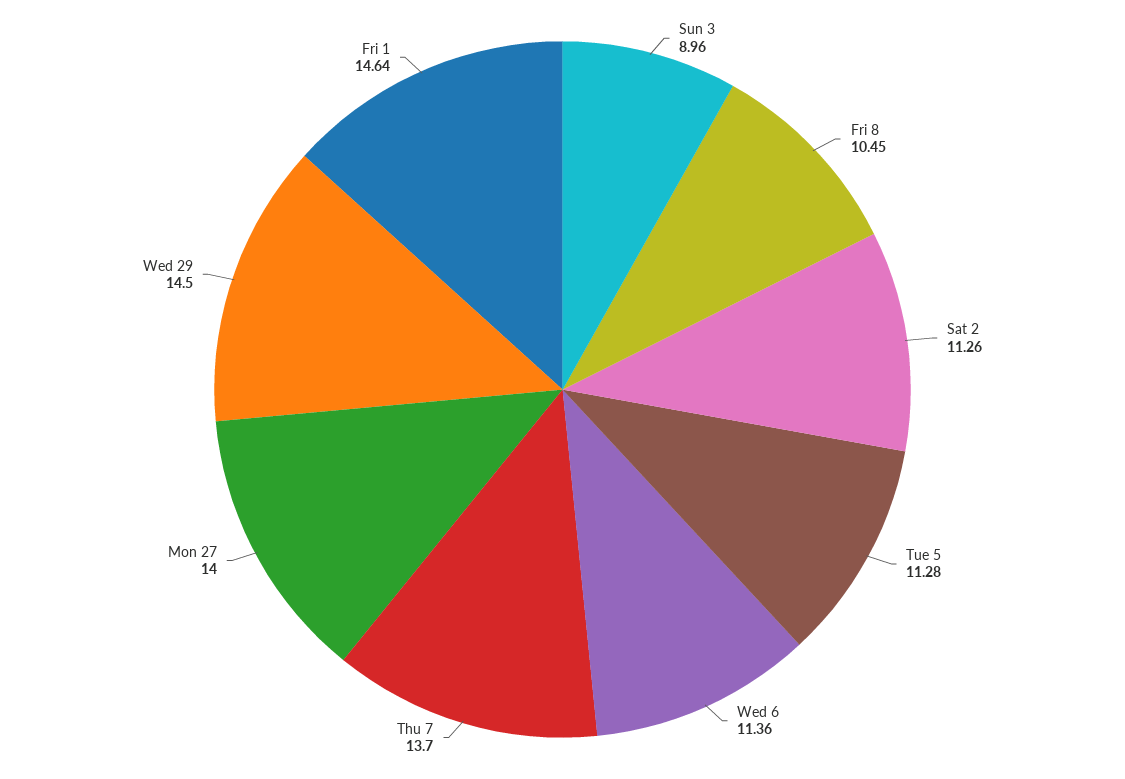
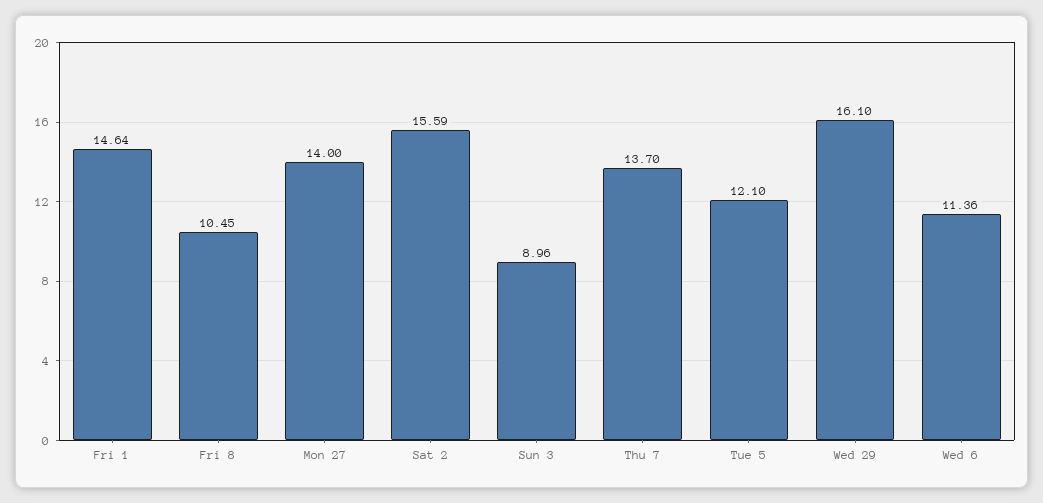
Sat 2: 11.26 -> 15.59
Tue 5: 11.28 -> 12.1
Wed 29: 14.5 -> 16.1

